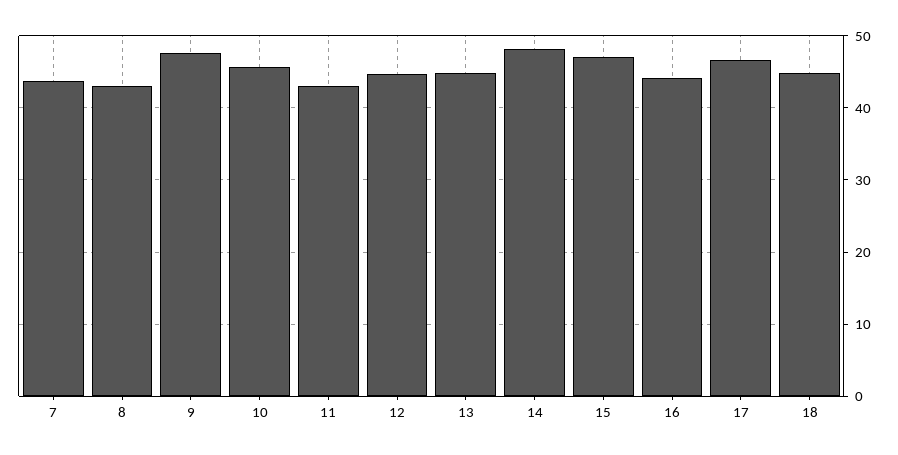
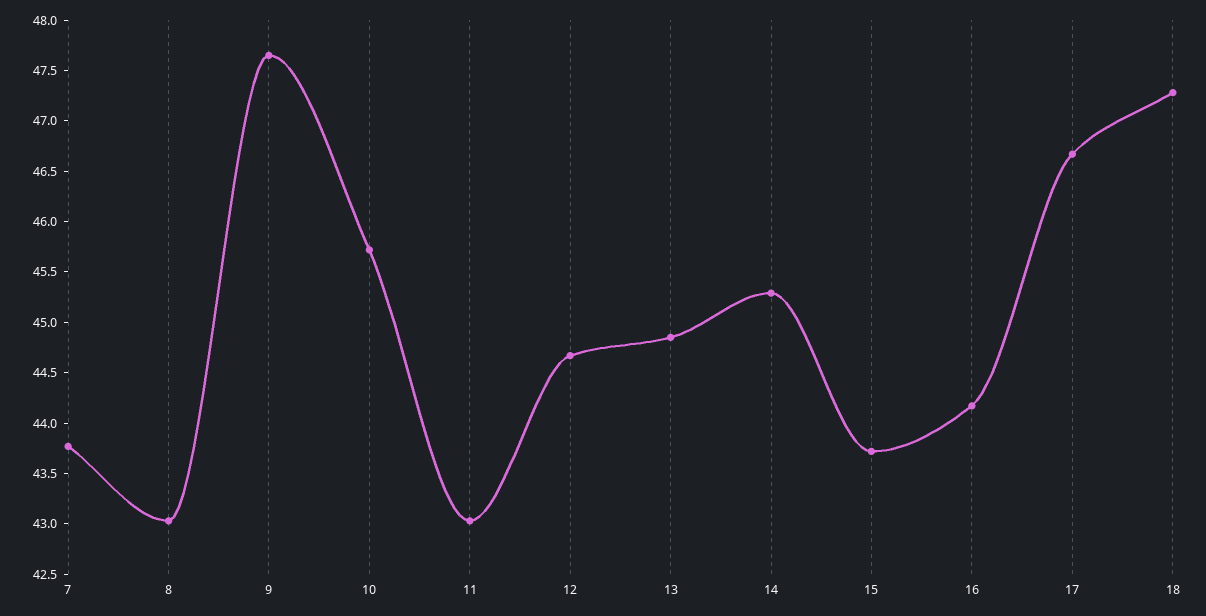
14: 48 -> 45.3
15: 47 -> 43.7
18: 45 -> 47.3

